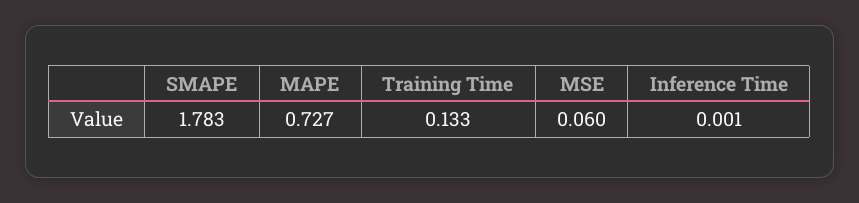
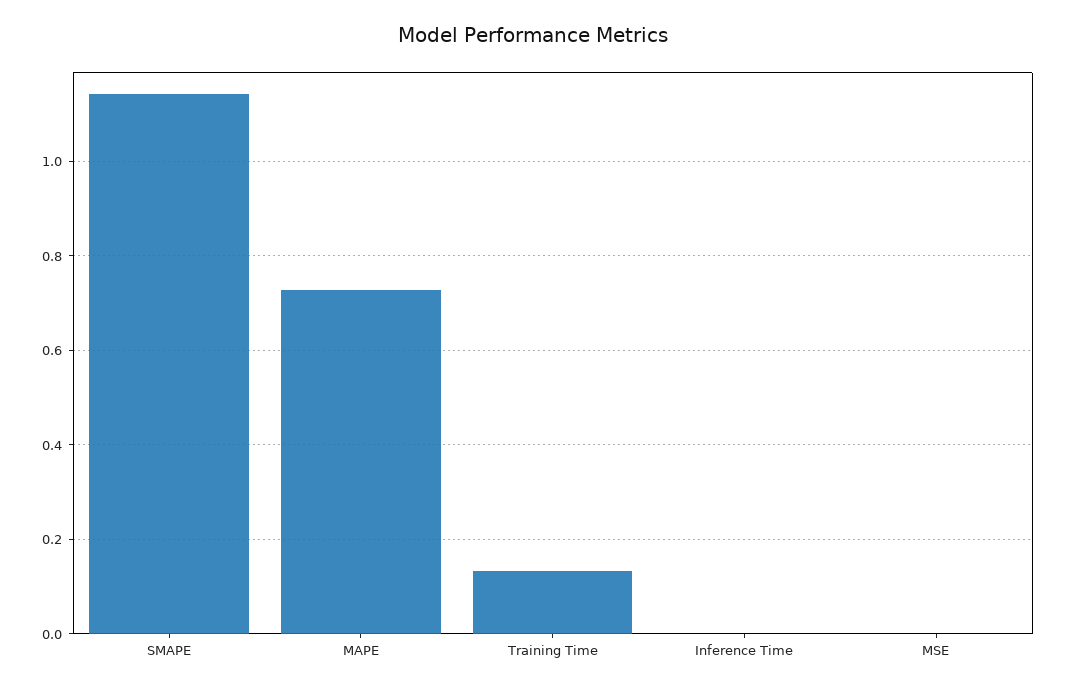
SMAPE: 1.783 -> 1.14
MSE: 0.06 -> 0

